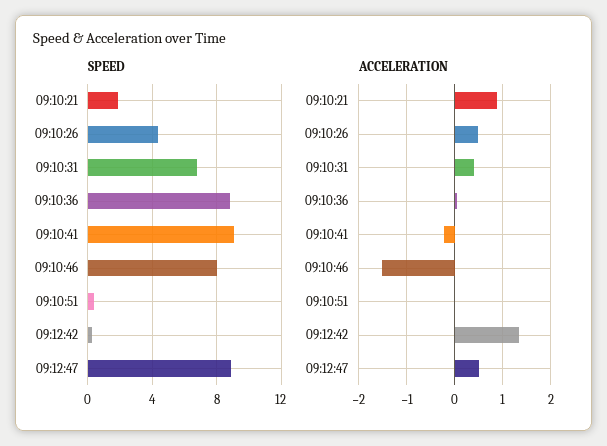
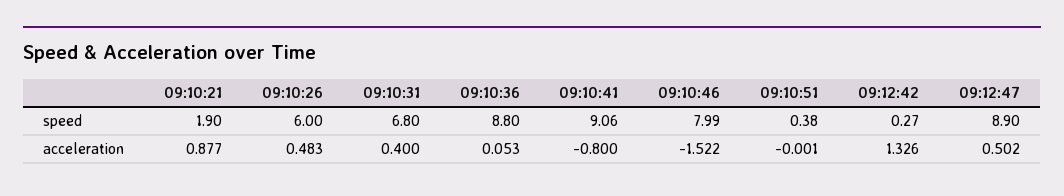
SPEED, 09:10:26: 4.5 -> 6
ACCELERATION, 09:10:41: -0.2 -> -0.8

